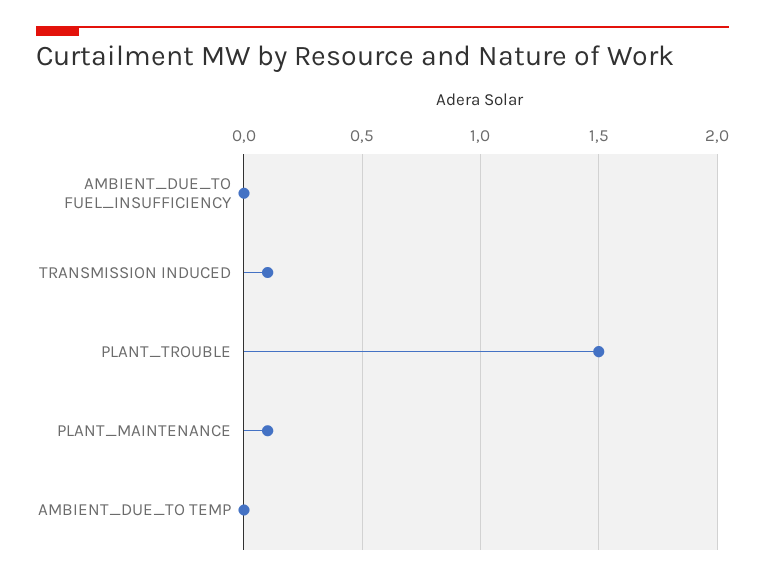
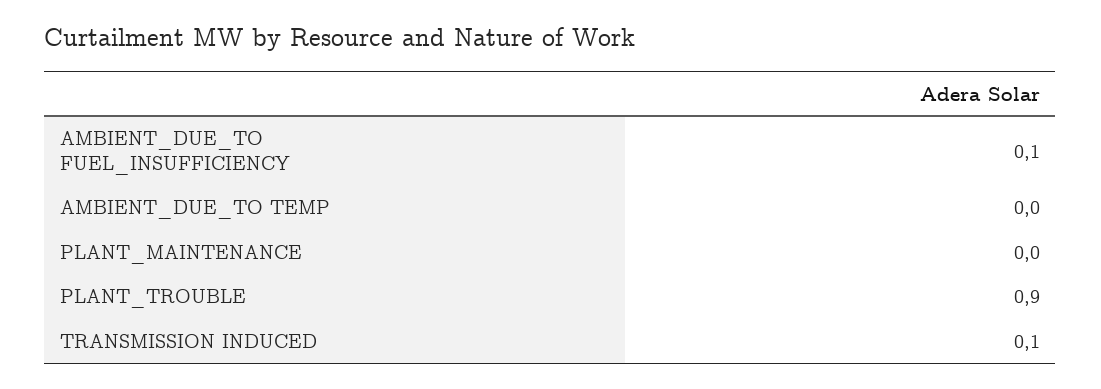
AMBIENT_DUE_TO FUEL_INSUFFICIENCY: 0 -> 0.1
PLANT_TROUBLE: 1.5 -> 0.9
PLANT_MAINTENANCE: 0.1 -> 0

